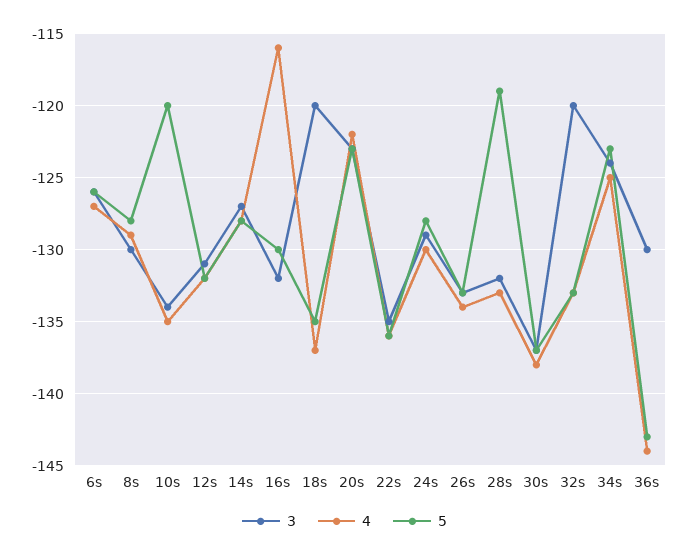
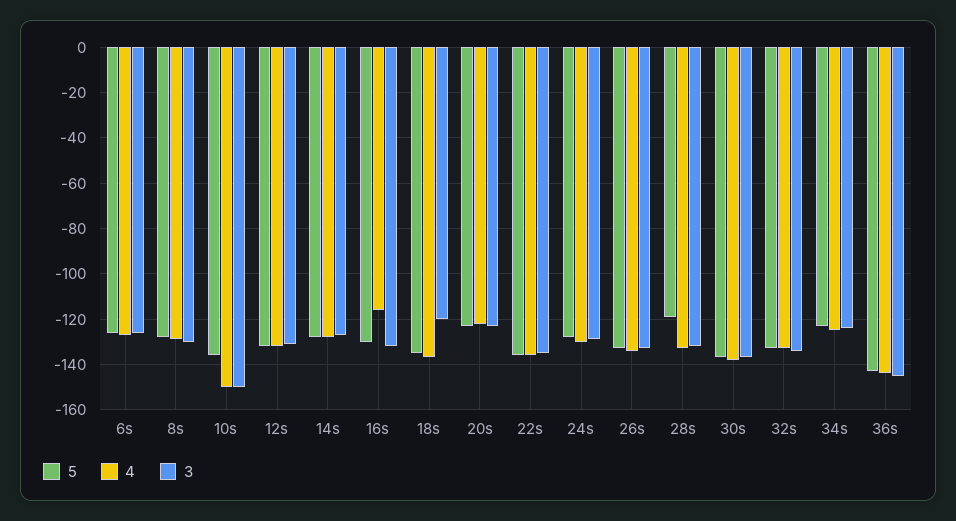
3, 10s: -134 -> -150
4, 10s: -135 -> -150
5, 10s: -120 -> -135
3, 32s: -120 -> -135
3, 36s: -130 -> -145

